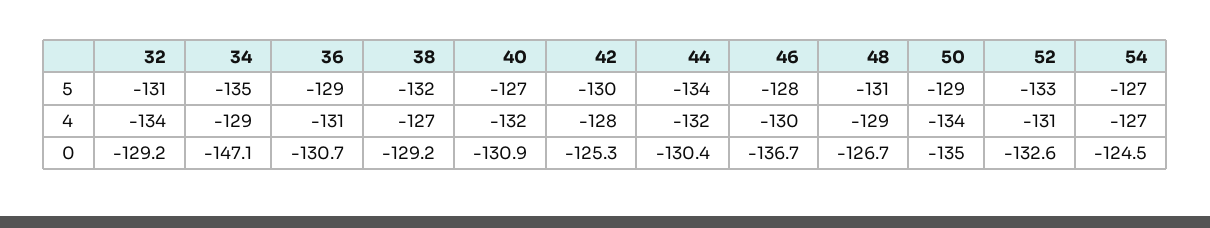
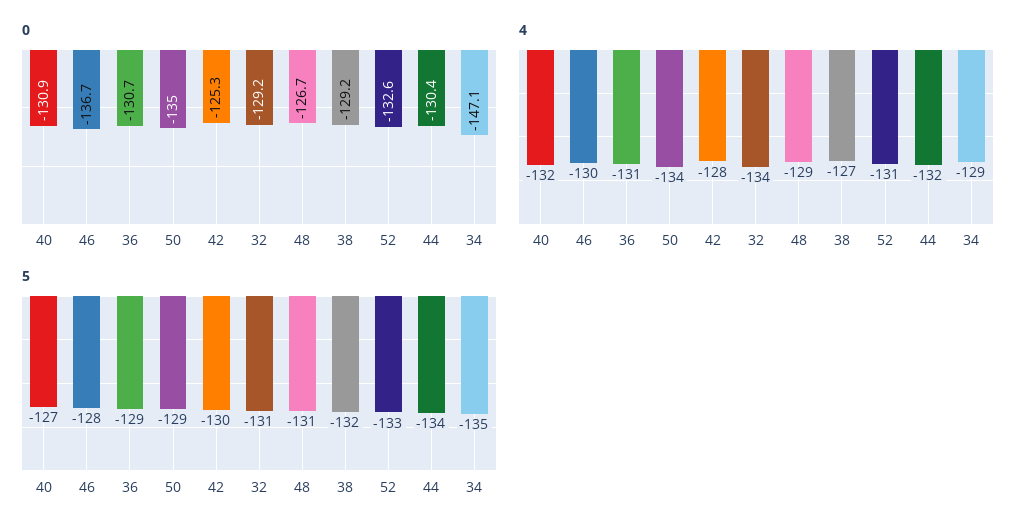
5, 54: -127 -> none
4, 54: -127 -> none
0, 54: -124.5 -> none

